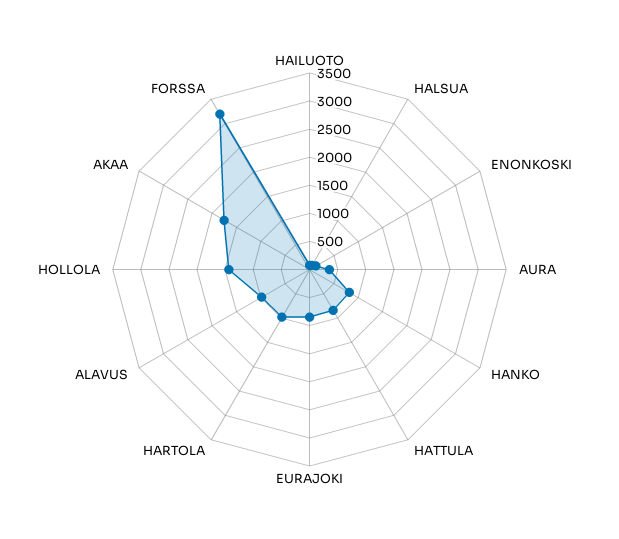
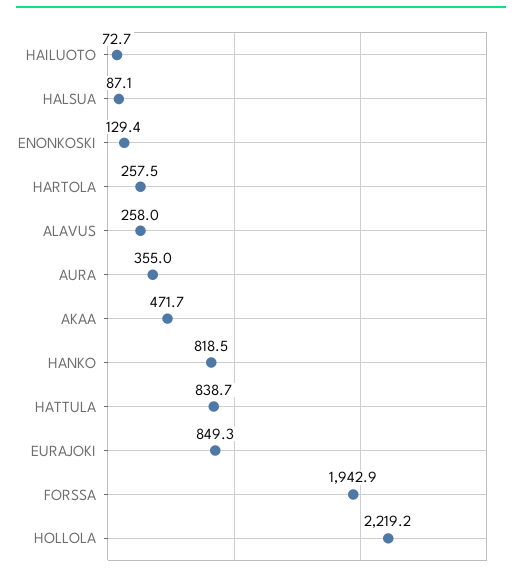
HARTOLA: 1000 -> 257.5
ALAVUS: 1000 -> 258
HOLLOLA: 1500 -> 2219.2
AKAA: 1750 -> 471.7
FORSSA: 3250 -> 1942.9

